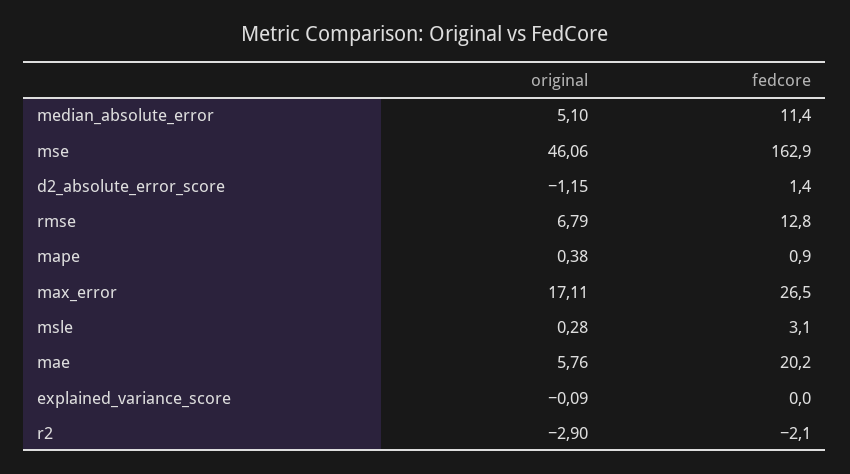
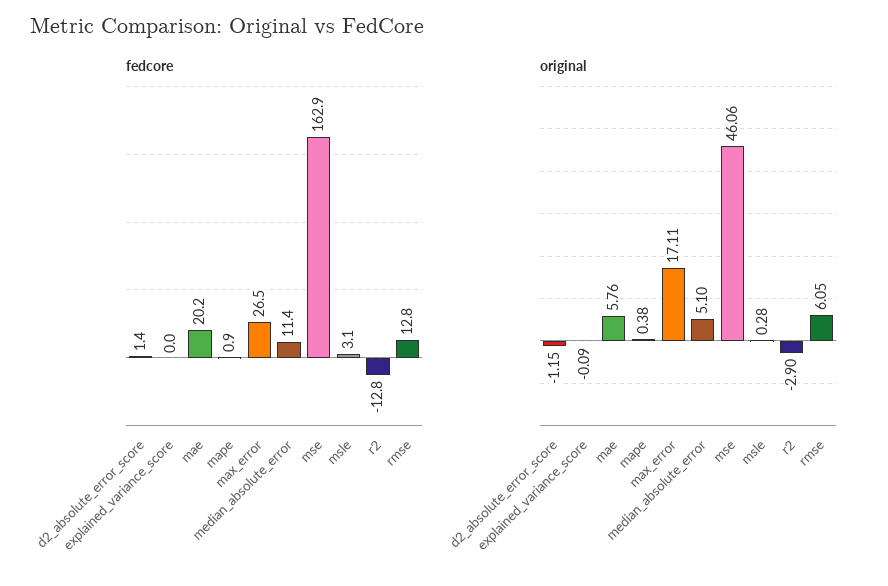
original, rmse: 6.79 -> 6.05
fedcore, r2: -2.1 -> -12.8

